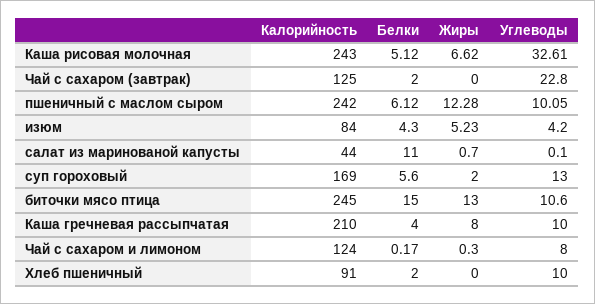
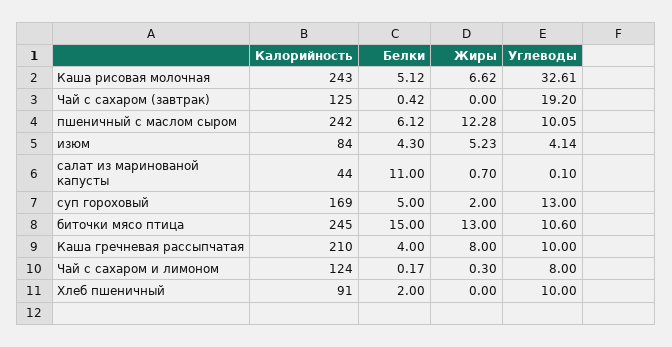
Белки, Чай с сахаром (завтрак): 2 -> 0.42
Углеводы, Чай с сахаром (завтрак): 22.8 -> 19.2
Углеводы, изюм: 4.2 -> 4.14
Белки, суп гороховый: 5.6 -> 5

